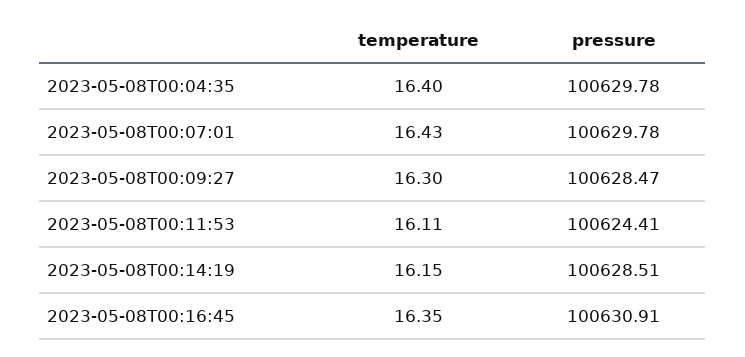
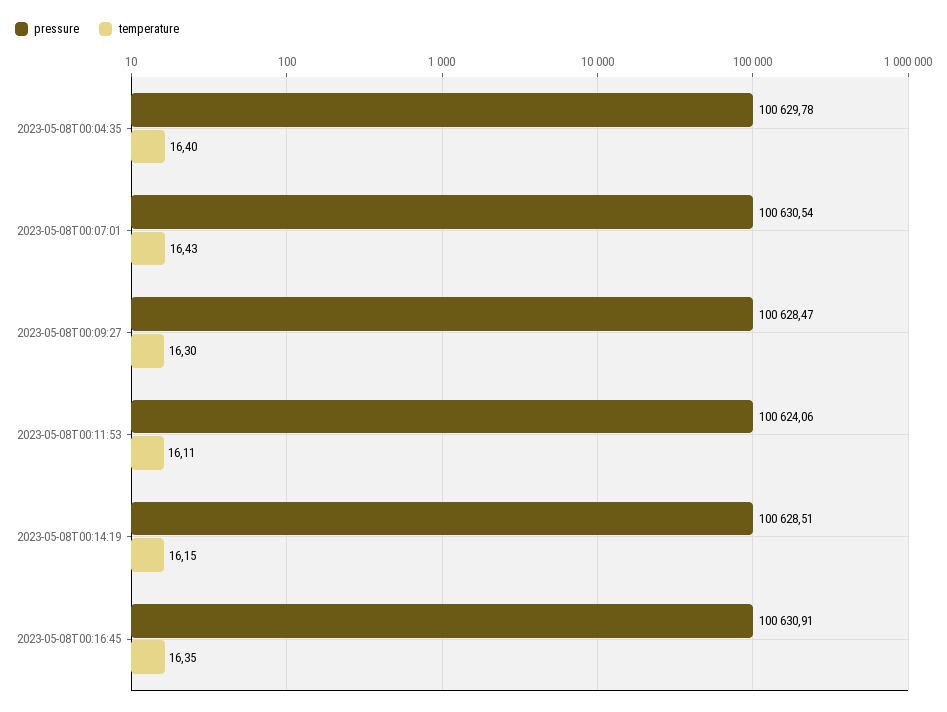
pressure, 2023-05-08T00:07:01: 100629.78 -> 100630.54
pressure, 2023-05-08T00:11:53: 100624.41 -> 100624.06

